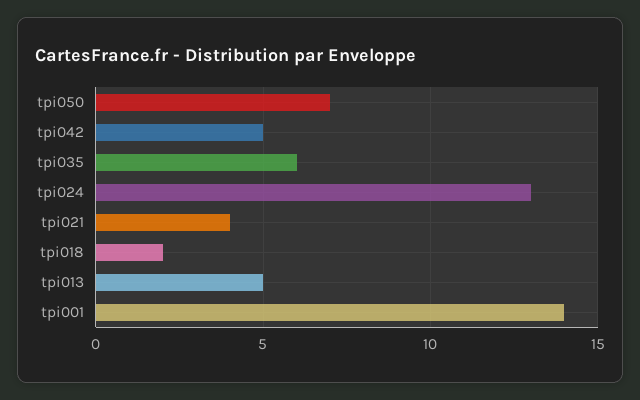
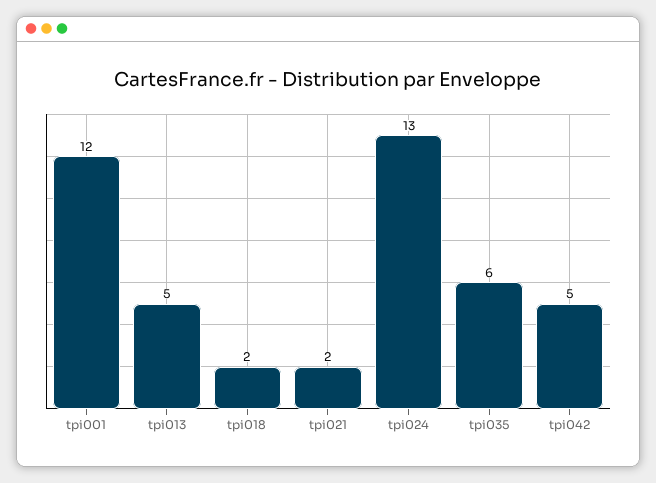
tpi050: 7 -> none
tpi021: 4 -> 2
tpi001: 14 -> 12

